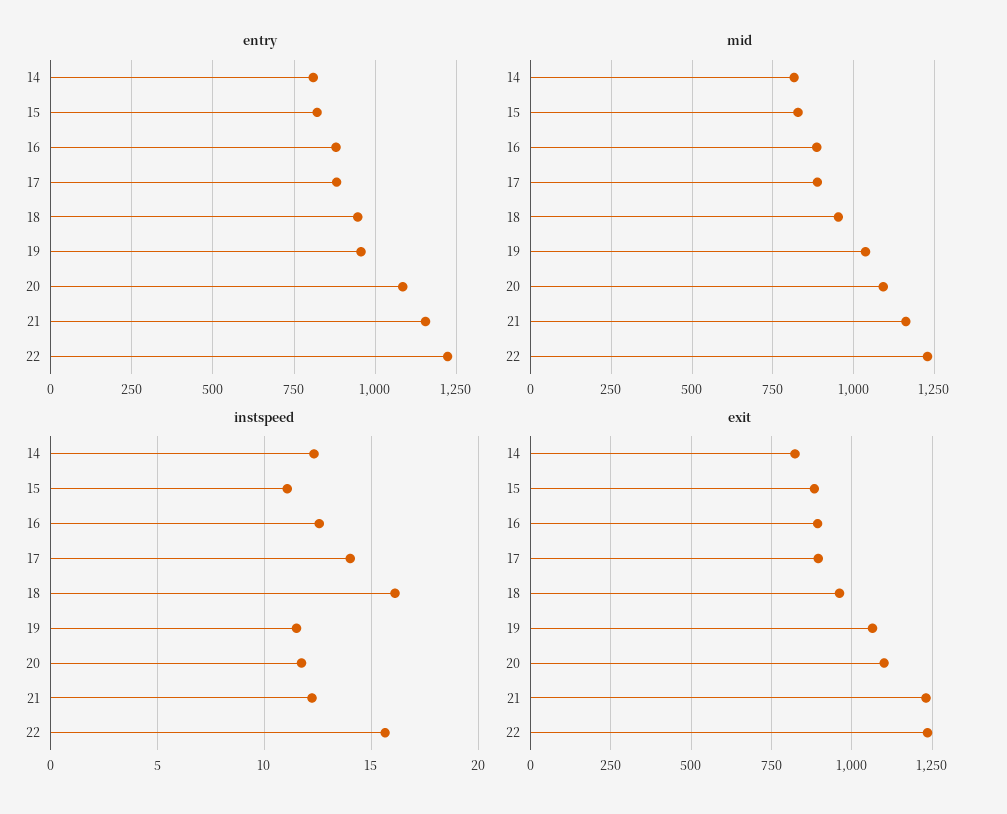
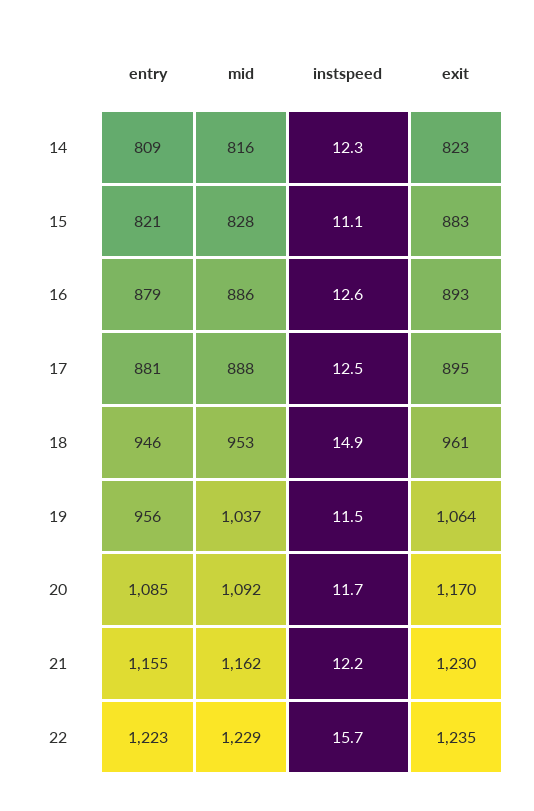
instspeed, 17: 14 -> 12.5
instspeed, 18: 16 -> 14.9
exit, 20: 1100 -> 1170

